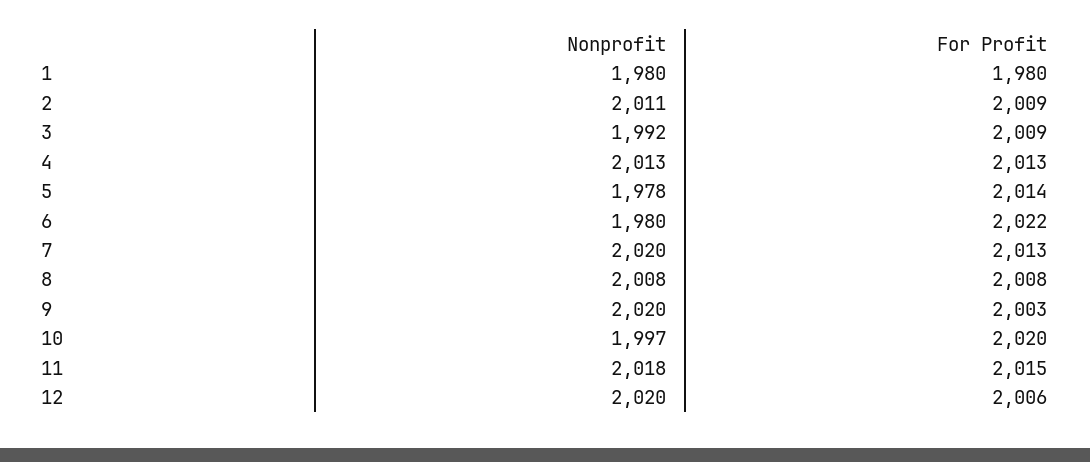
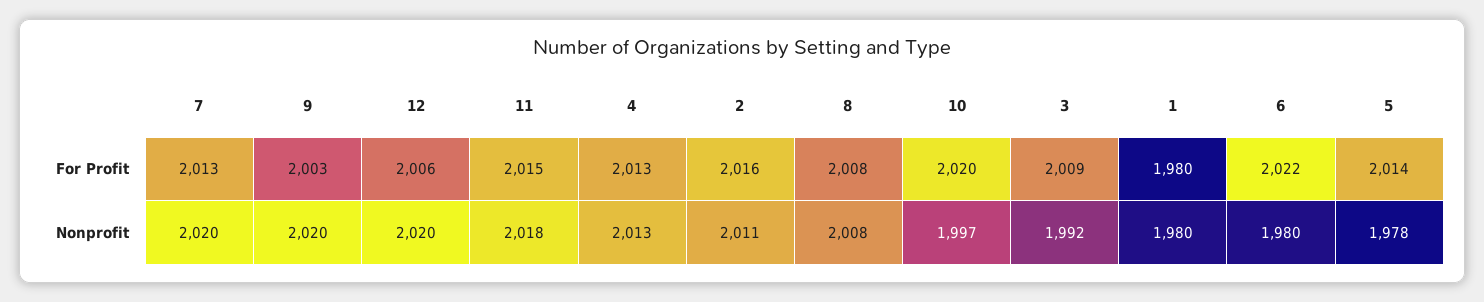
For Profit, 2: 2009 -> 2016

